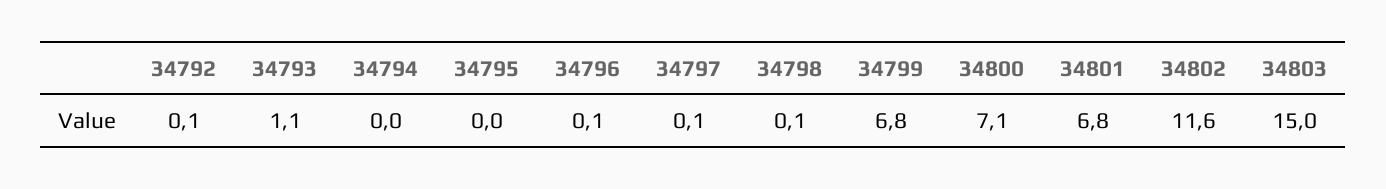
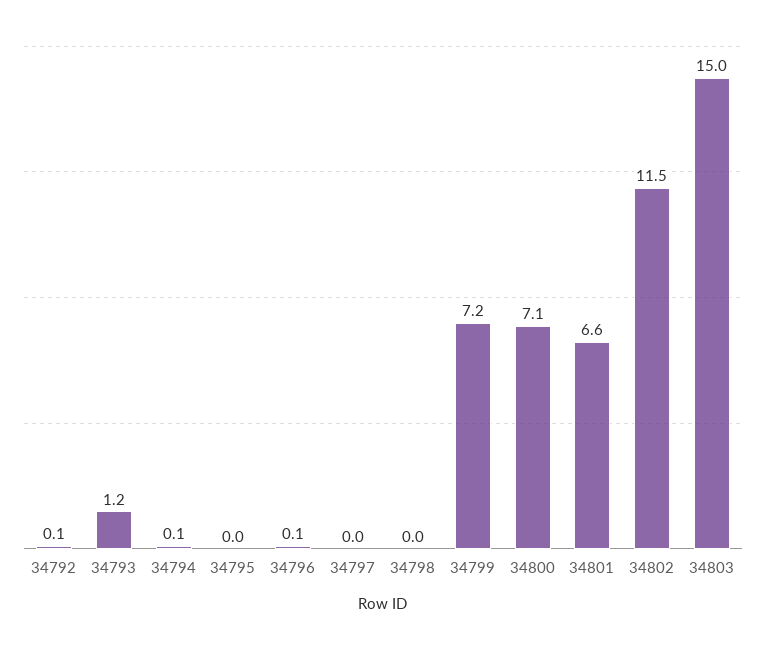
34793: 1.1 -> 1.2
34794: 0 -> 0.1
34797: 0.1 -> 0
34798: 0.1 -> 0
34799: 6.8 -> 7.2
34801: 6.8 -> 6.6
34802: 11.6 -> 11.5

